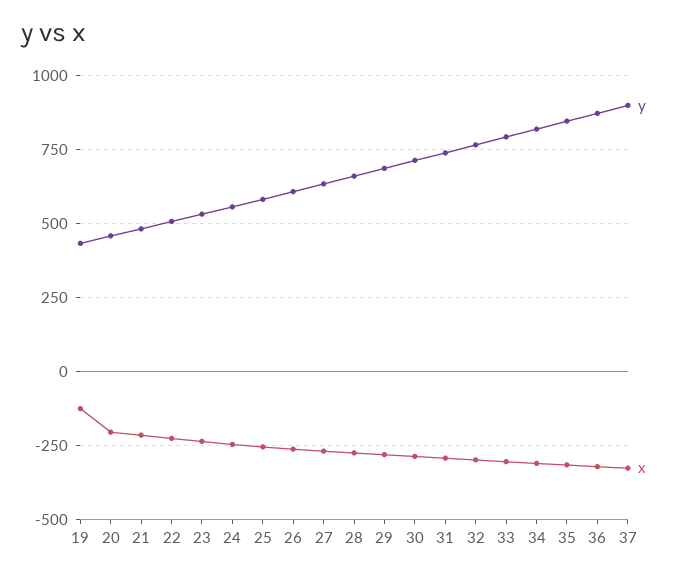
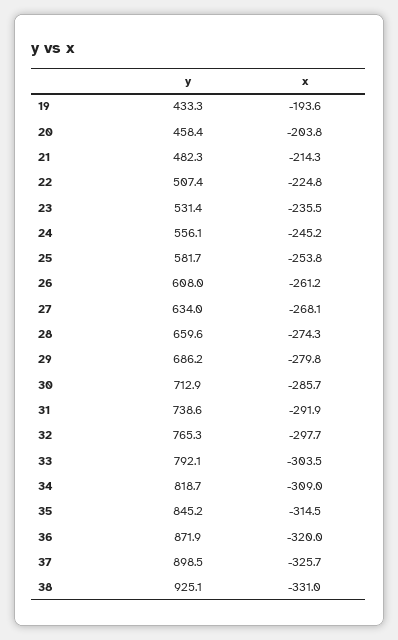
x, 19: -125 -> -193.6
y, 38: none -> 925.1
x, 38: none -> -331

